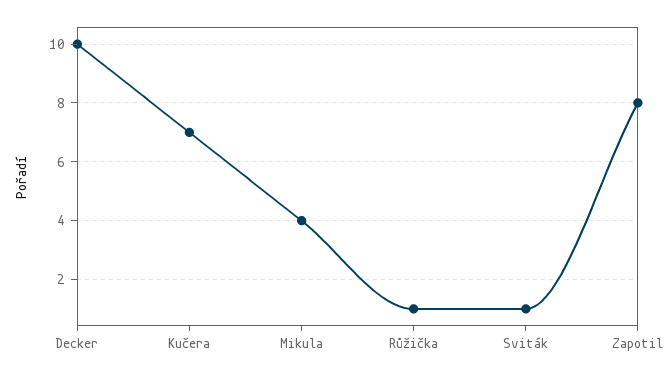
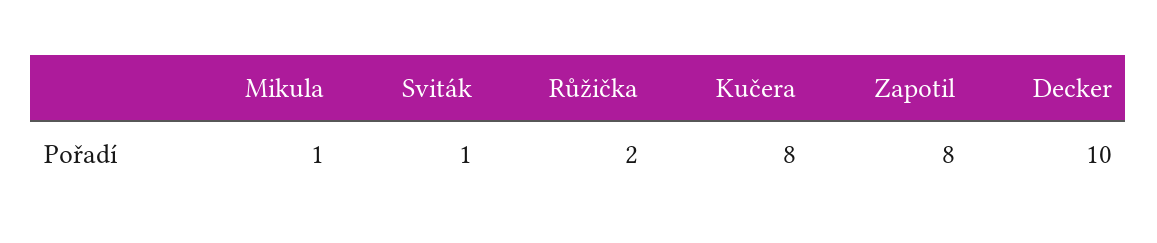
Kučera: 7 -> 8
Mikula: 4 -> 1
Růžička: 1 -> 2

